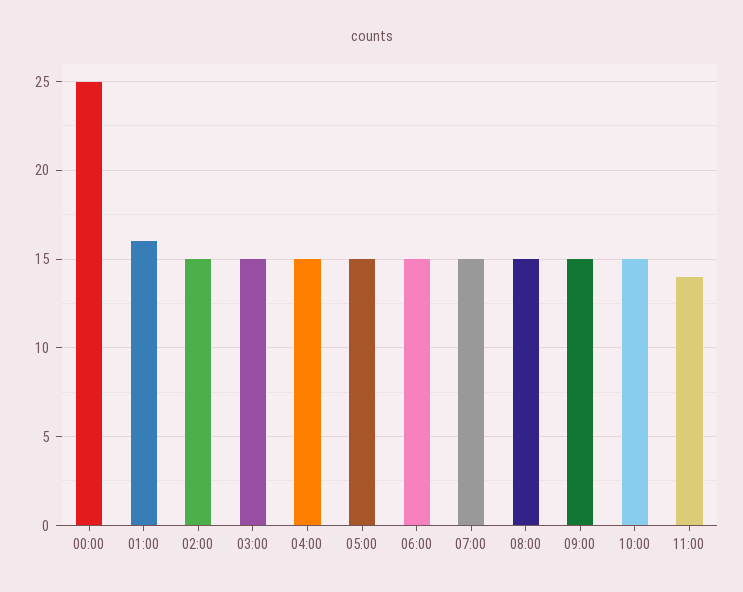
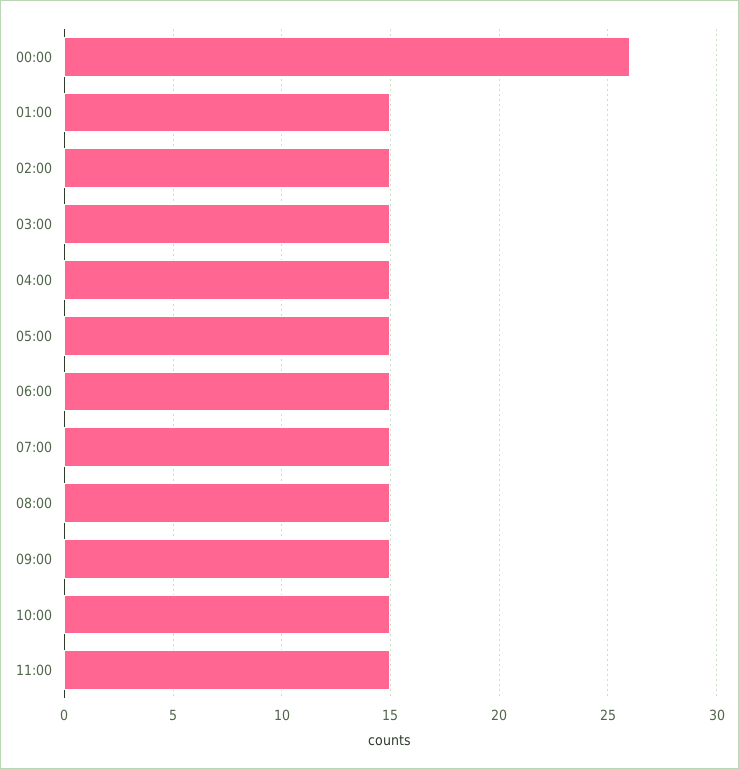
00:00: 25 -> 26
01:00: 16 -> 15
11:00: 14 -> 15

